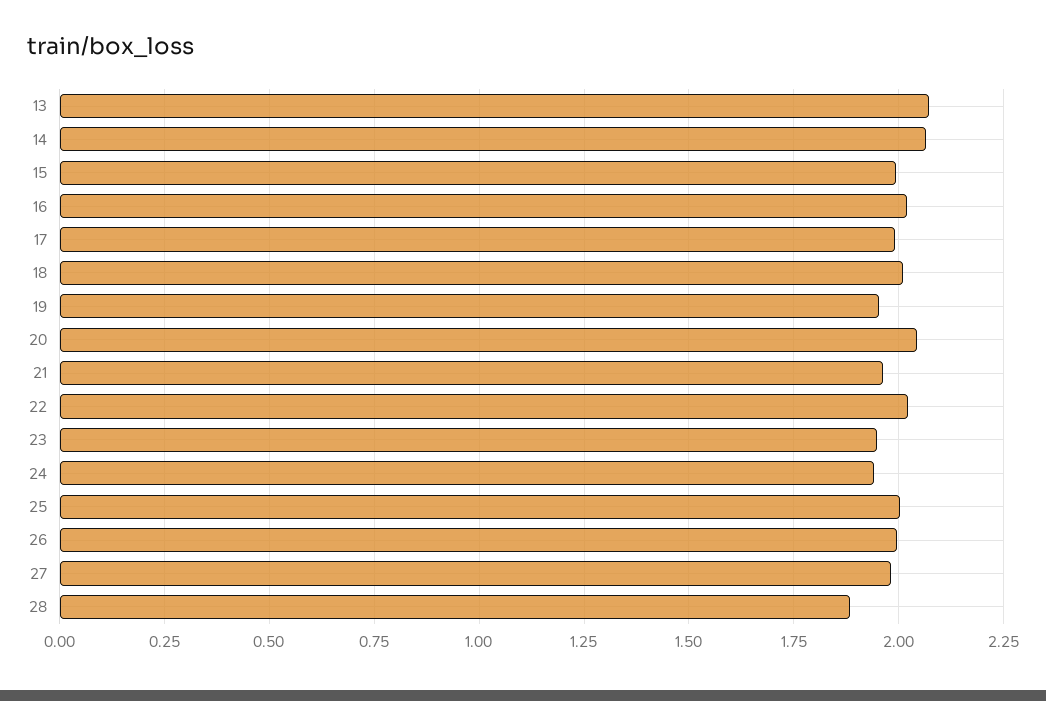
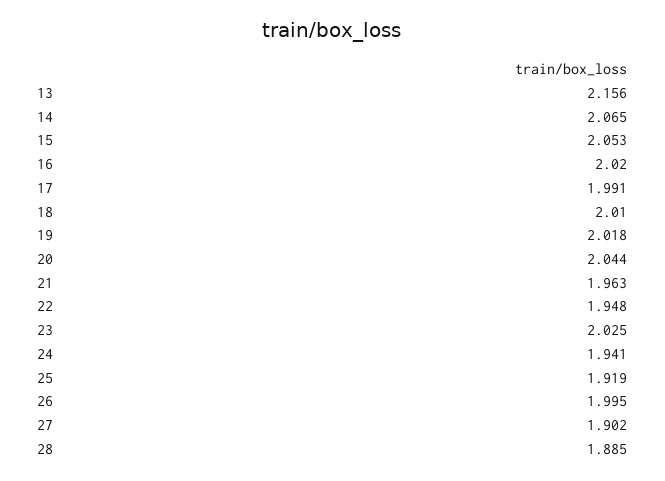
13: 2.075 -> 2.156
15: 2 -> 2.053
19: 1.95 -> 2.018
22: 2.025 -> 1.948
23: 1.95 -> 2.025
25: 2 -> 1.919
27: 1.975 -> 1.902

